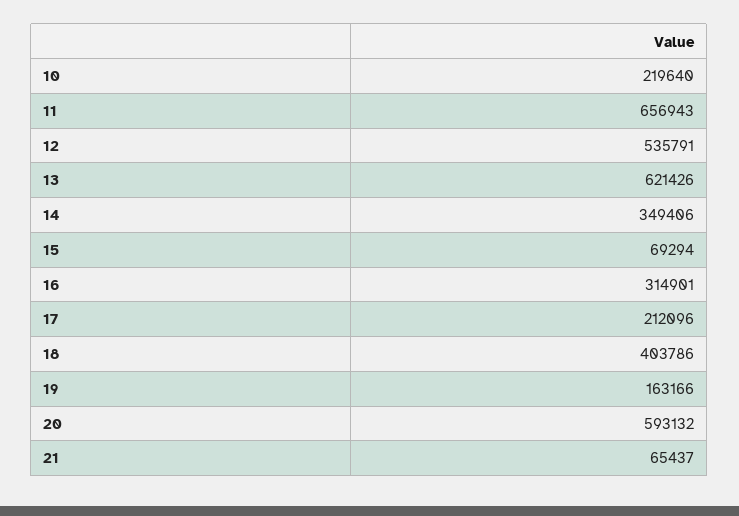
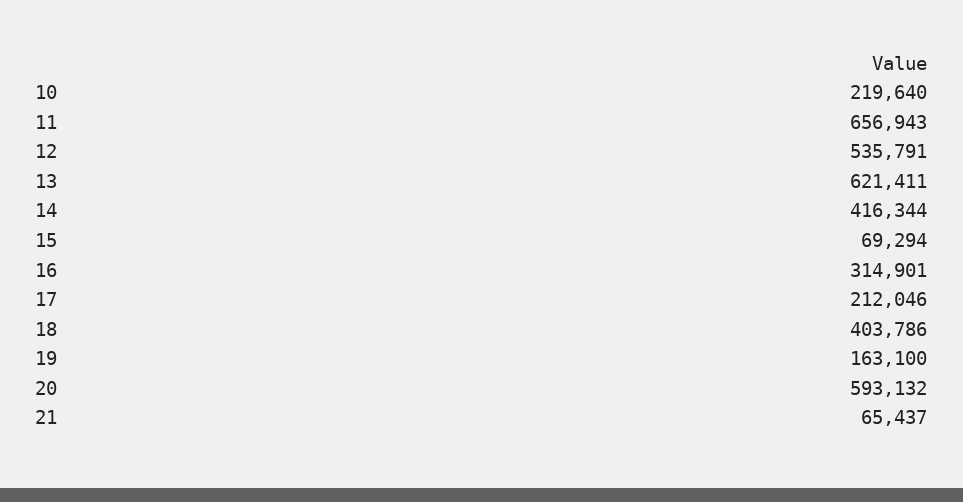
13: 621426 -> 621411
14: 349406 -> 416344
17: 212096 -> 212046
19: 163166 -> 163100

